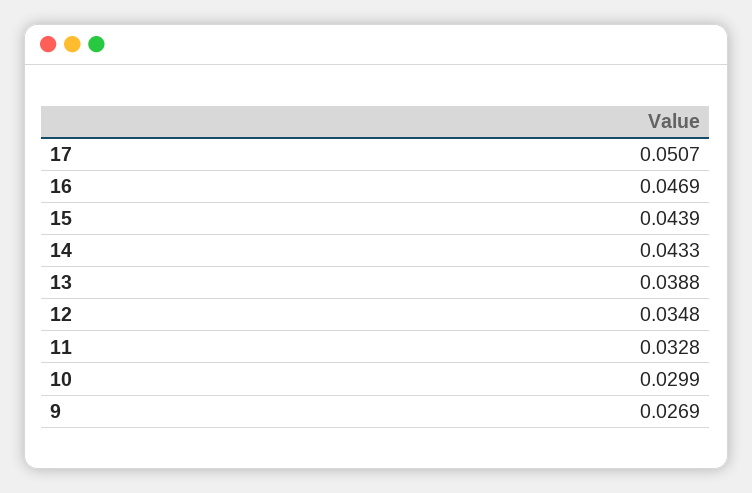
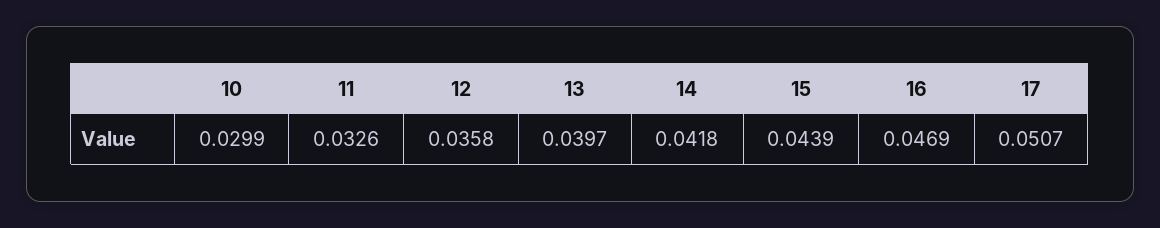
14: 0.0433 -> 0.0418
13: 0.0388 -> 0.0397
12: 0.0348 -> 0.0358
11: 0.0328 -> 0.0326
9: 0.0269 -> none

